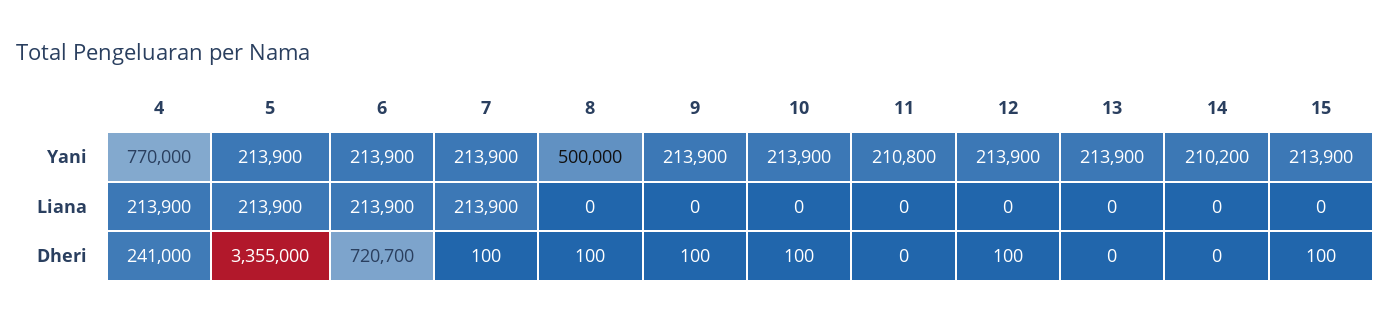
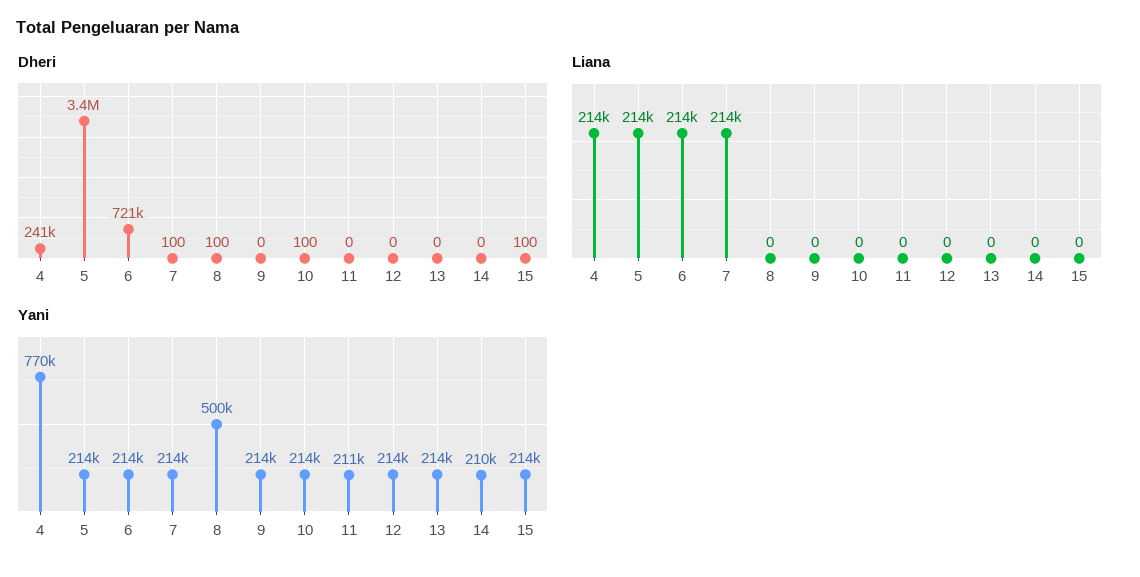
Dheri, 9: 100 -> 0
Dheri, 12: 100 -> 0

